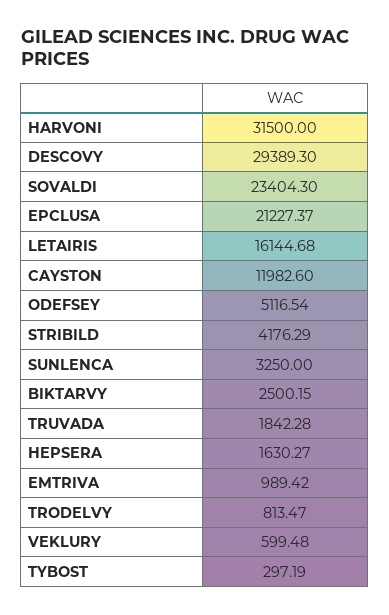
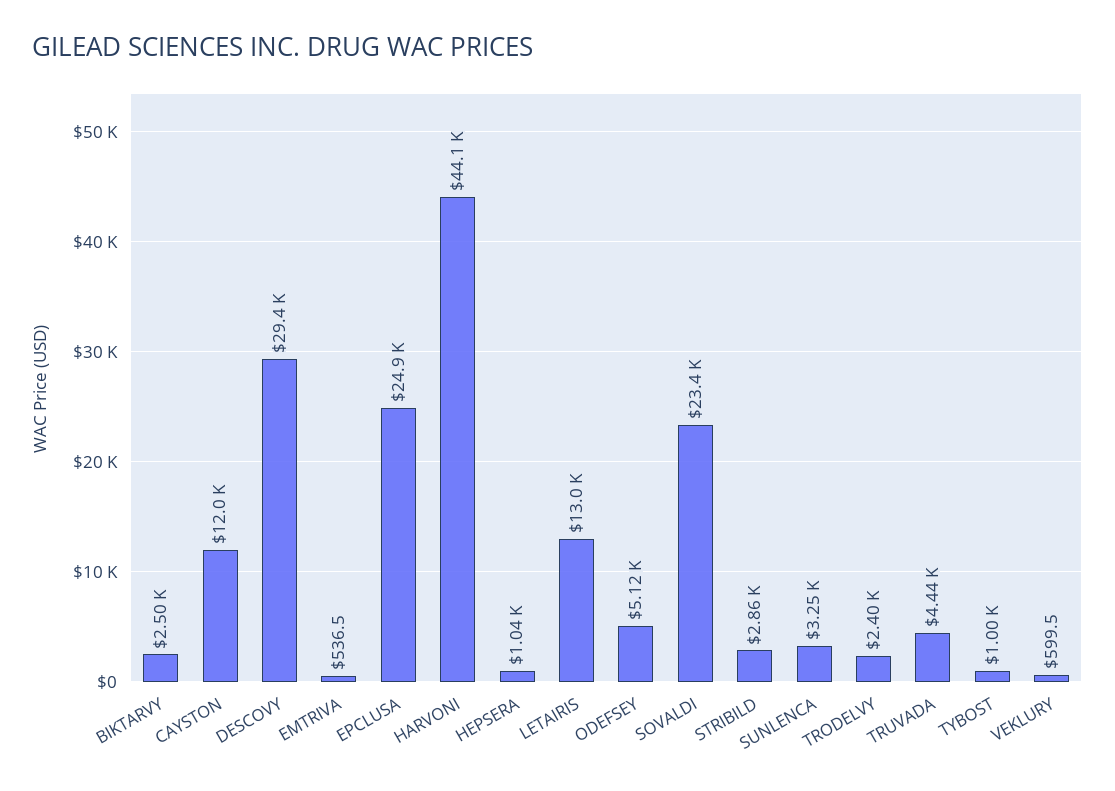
HARVONI: 31500 -> 44100
EPCLUSA: 21227.37 -> 24900
LETAIRIS: 16144.68 -> 13000
STRIBILD: 4176.29 -> 2860
TRUVADA: 1842.28 -> 4440
HEPSERA: 1630.27 -> 1040
EMTRIVA: 989.42 -> 536.5
TRODELVY: 813.47 -> 2400
TYBOST: 297.19 -> 1000

